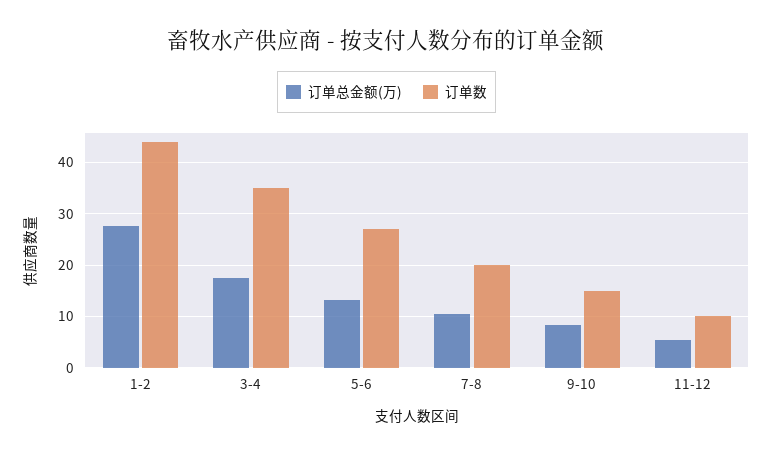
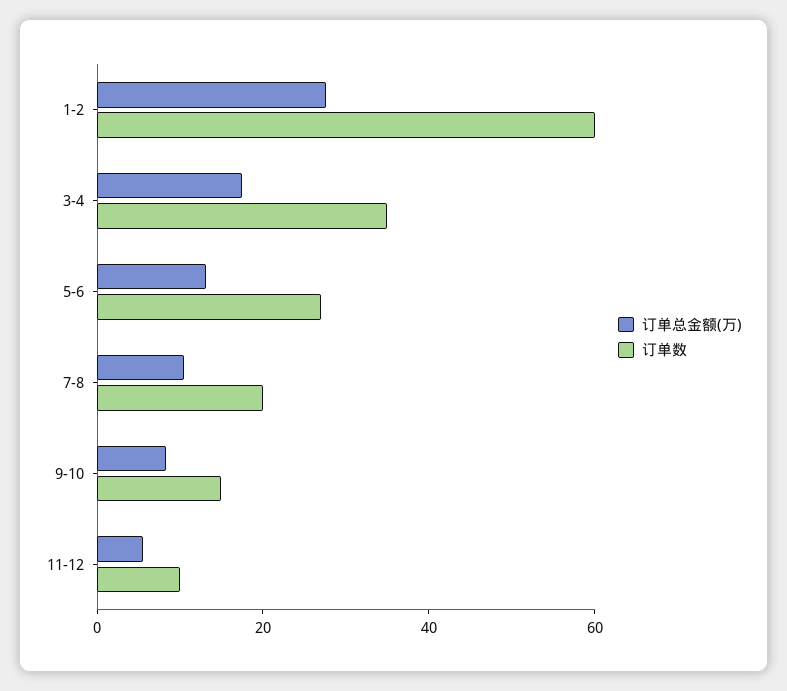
订单数, 1-2: 44 -> 60

